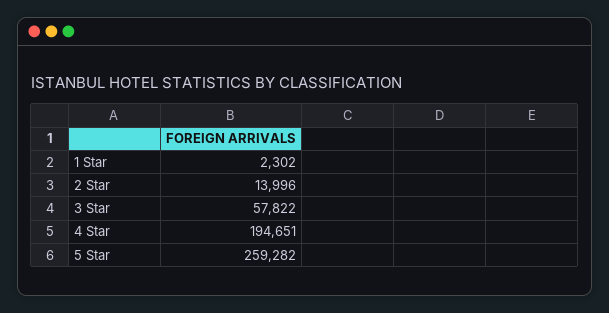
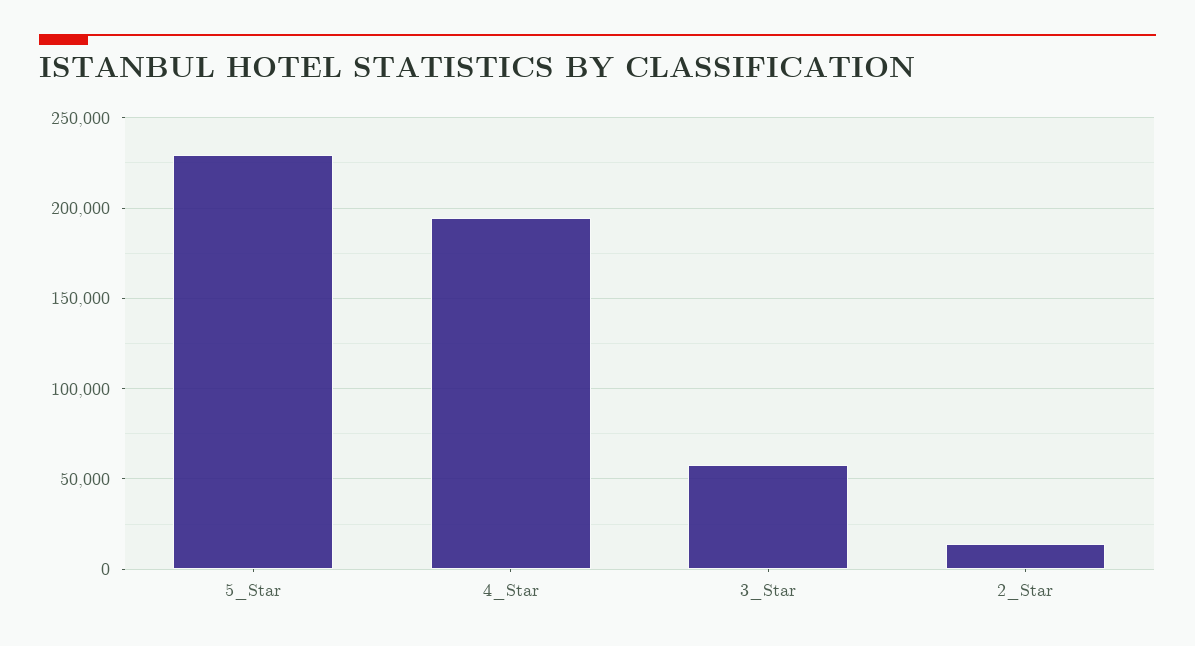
1 Star: 2302 -> none
5 Star: 259282 -> 230000

